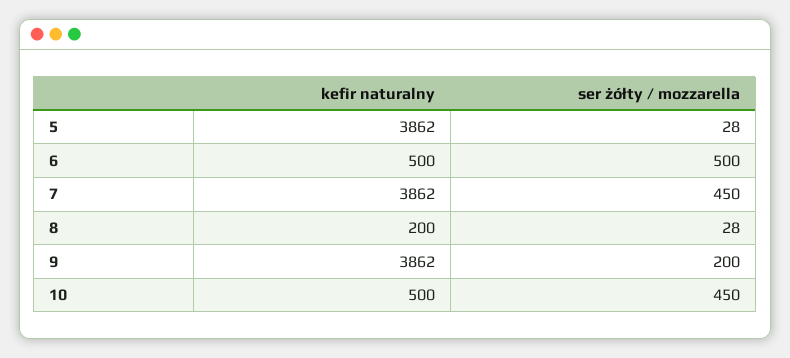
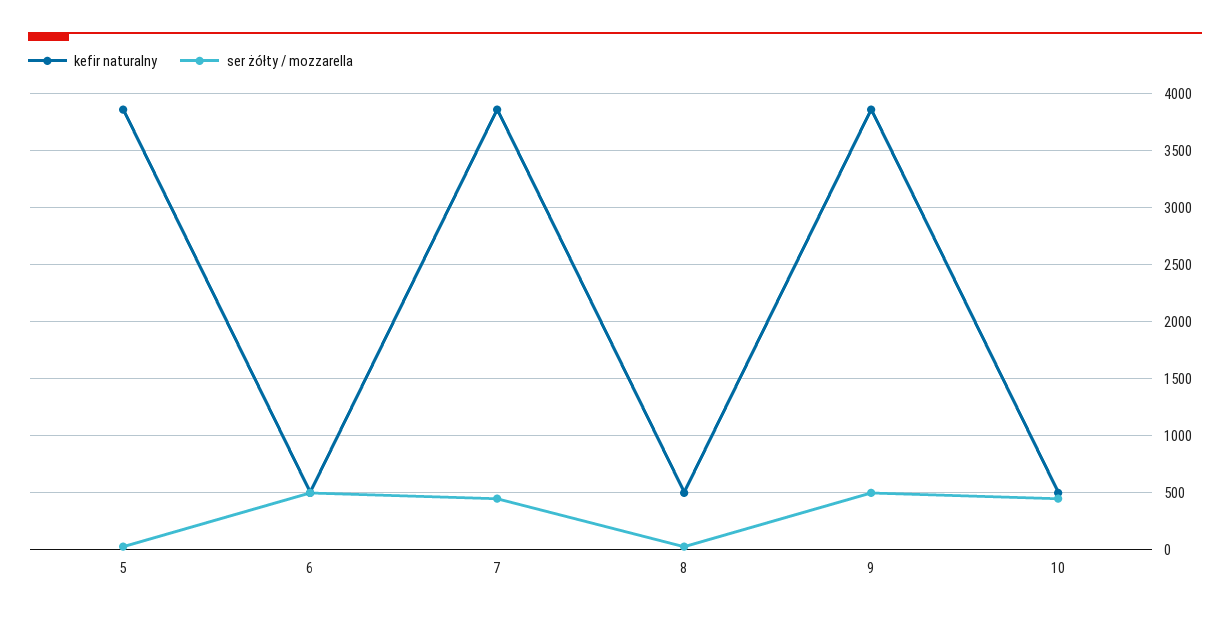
kefir naturalny, 8: 200 -> 500
ser żółty / mozzarella, 9: 200 -> 500

